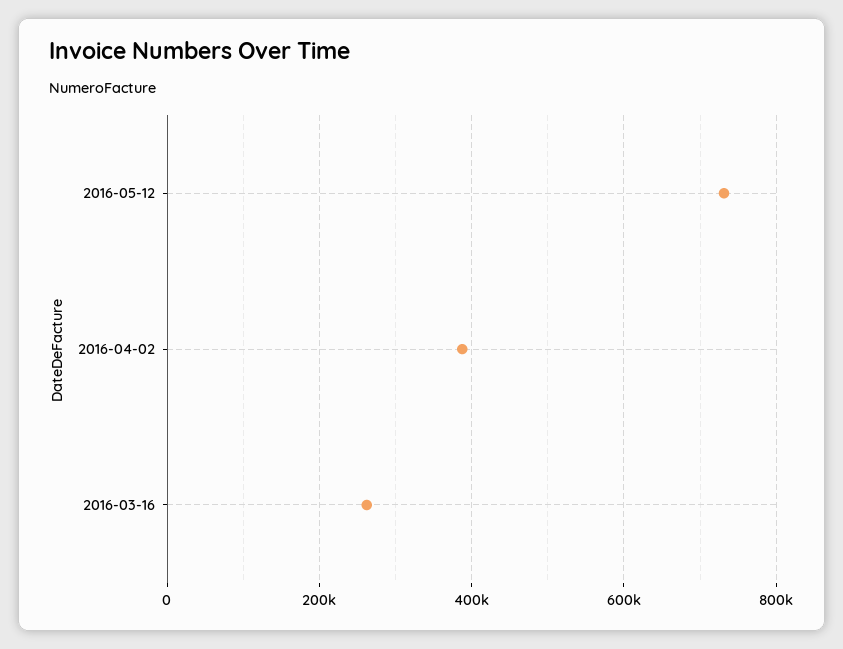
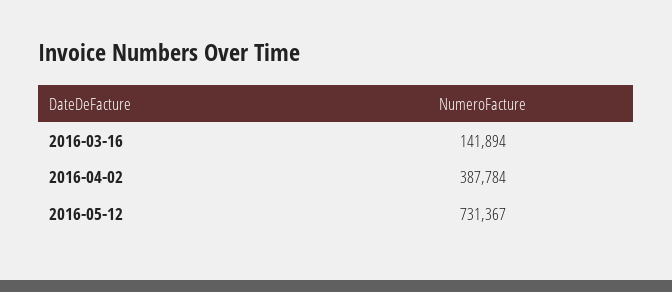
2016-03-16: 260000 -> 141894

